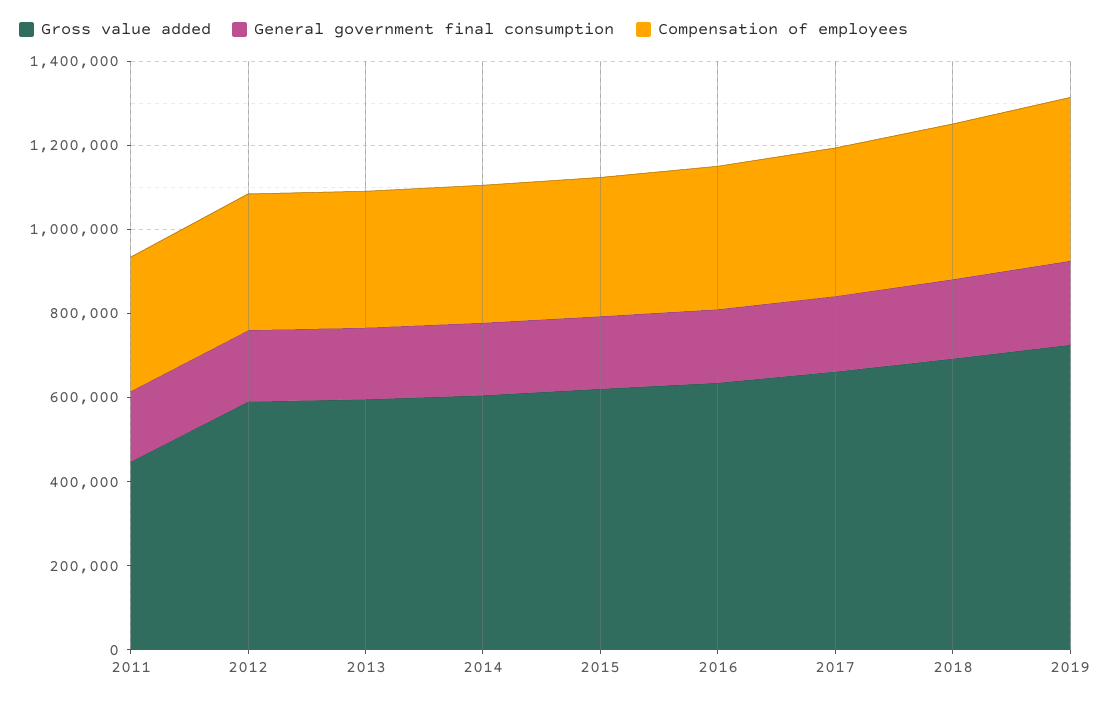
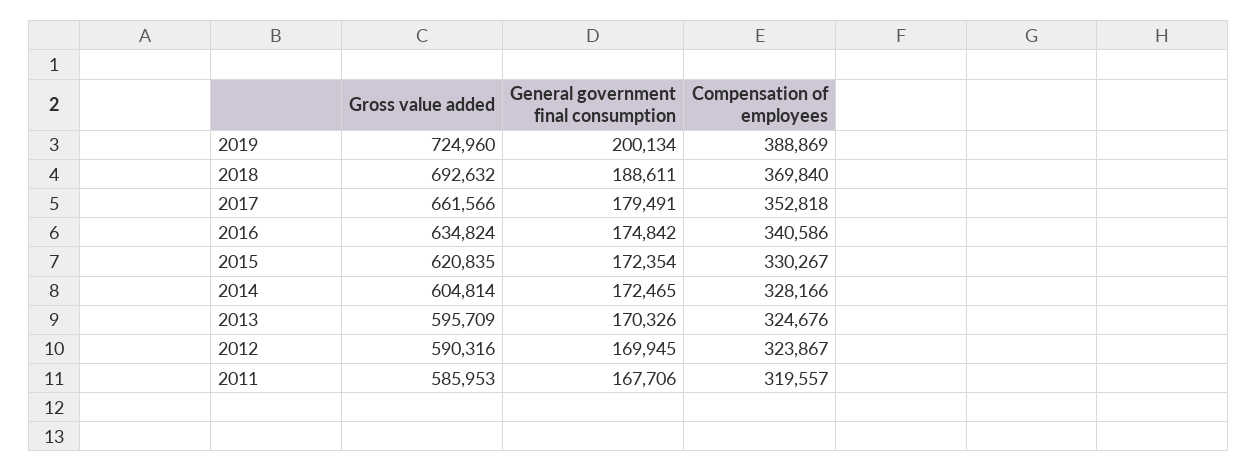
Gross value added, 2011: 450000 -> 585953

